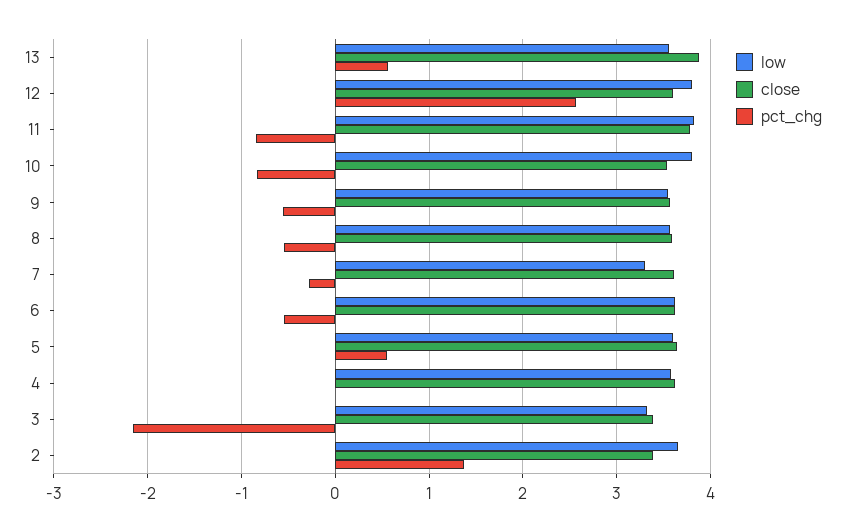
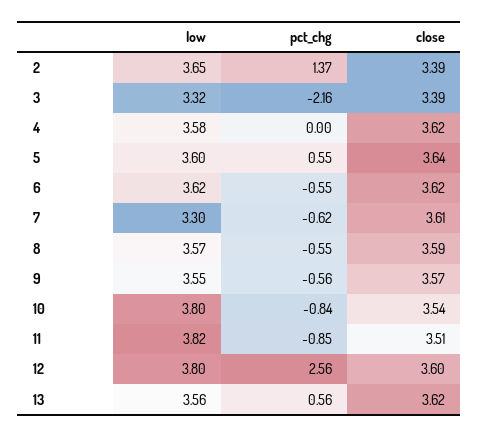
close, 13: 3.9 -> 3.62
close, 11: 3.8 -> 3.51
pct_chg, 7: -0.3 -> -0.62

